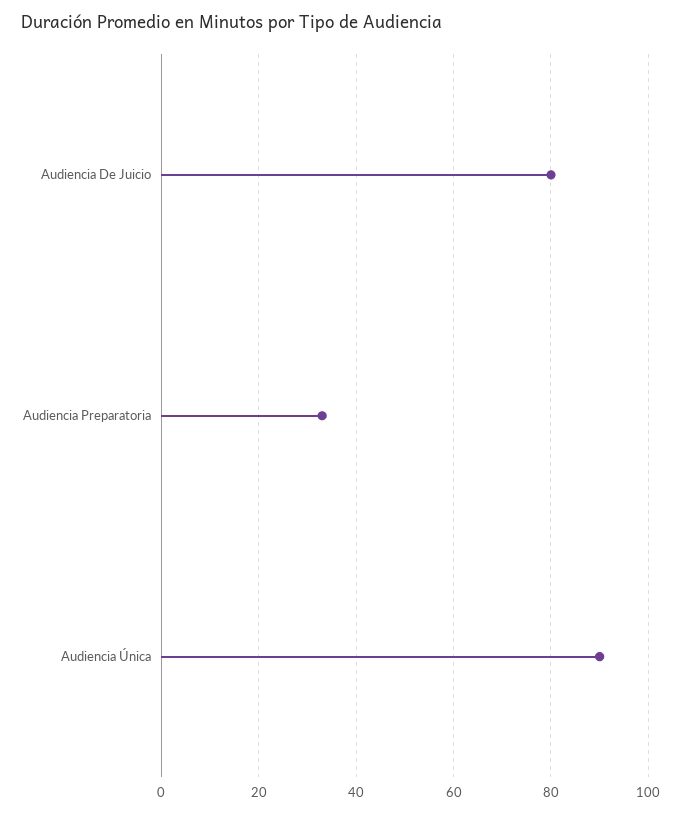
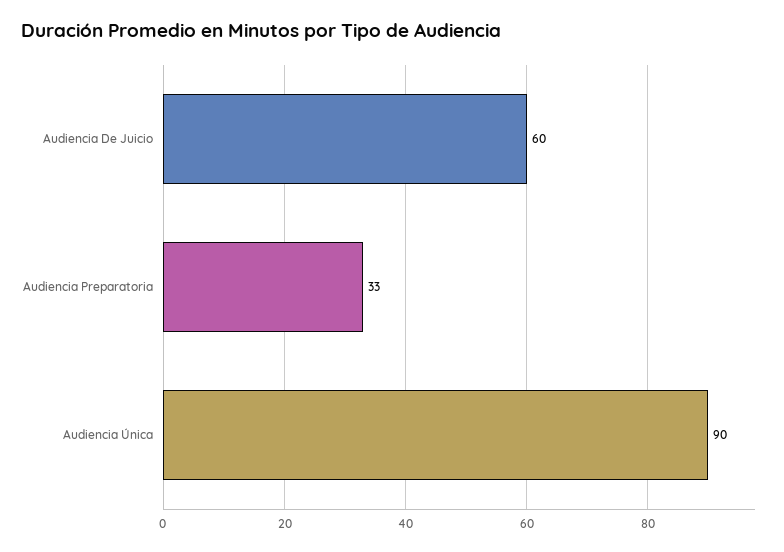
Audiencia De Juicio: 80 -> 60

